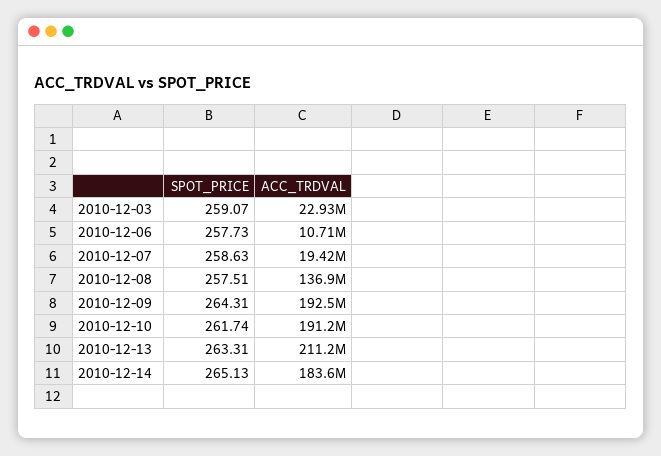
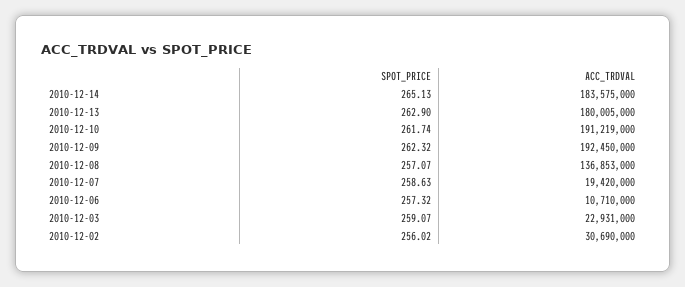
SPOT_PRICE, 2010-12-06: 257.73 -> 257.32
SPOT_PRICE, 2010-12-08: 257.51 -> 257.07
SPOT_PRICE, 2010-12-09: 264.31 -> 262.32
SPOT_PRICE, 2010-12-13: 263.31 -> 262.9
ACC_TRDVAL, 2010-12-13: 211200000 -> 180005000
SPOT_PRICE, 2010-12-02: none -> 256.02
ACC_TRDVAL, 2010-12-02: none -> 30690000

